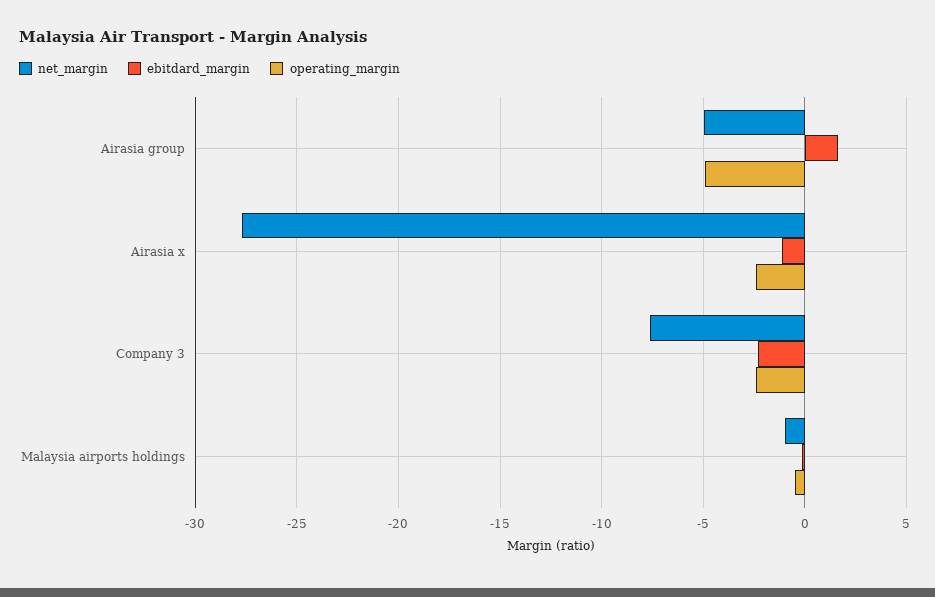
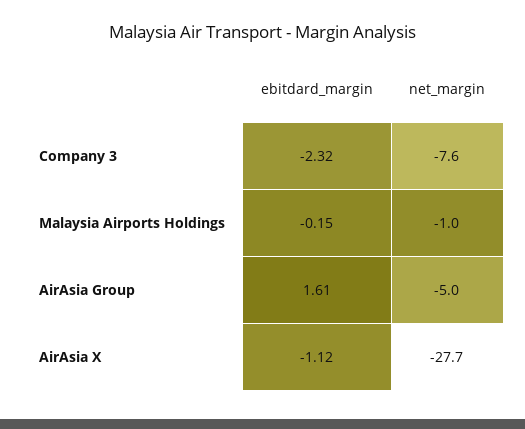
operating_margin, Airasia group: -5 -> none
operating_margin, Airasia x: -2.5 -> none
operating_margin, Company 3: -2.5 -> none
operating_margin, Malaysia airports holdings: -0.5 -> none

